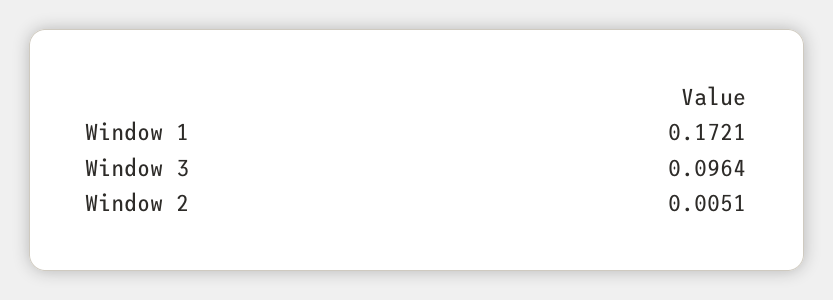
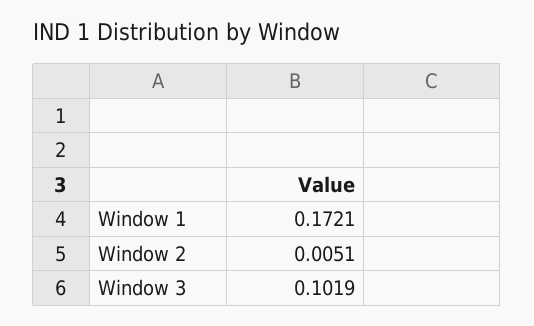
Window 3: 0.0964 -> 0.1019

